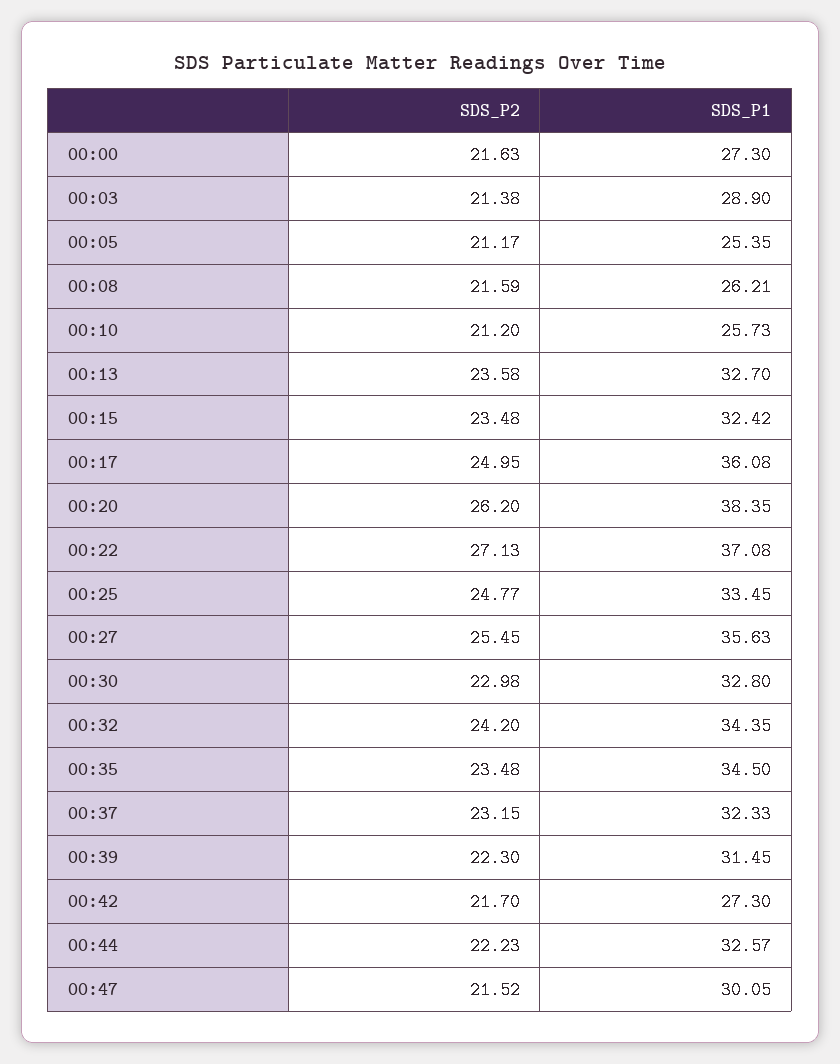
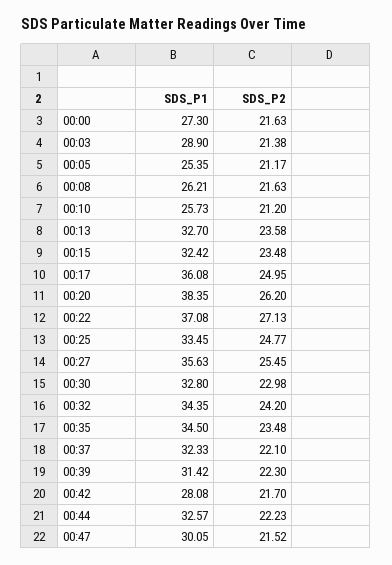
SDS_P2, 00:08: 21.59 -> 21.63
SDS_P2, 00:37: 23.15 -> 22.1
SDS_P1, 00:39: 31.45 -> 31.42
SDS_P1, 00:42: 27.3 -> 28.08

